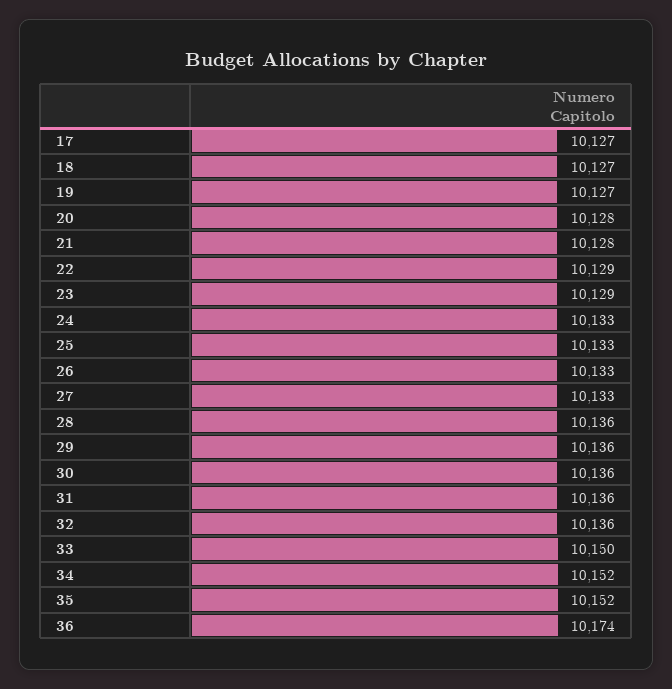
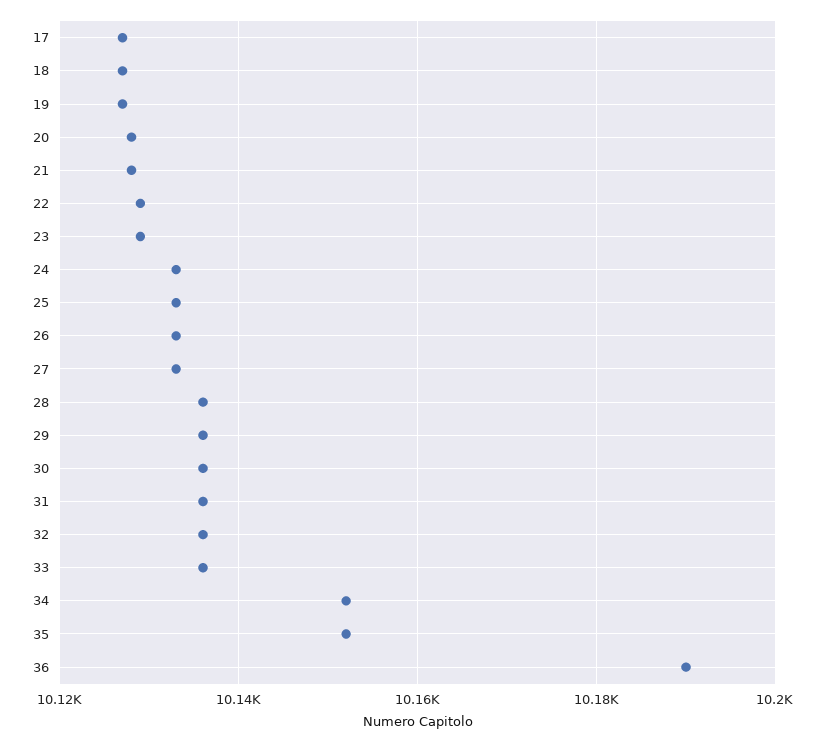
33: 10150 -> 10135
36: 10174 -> 10190

